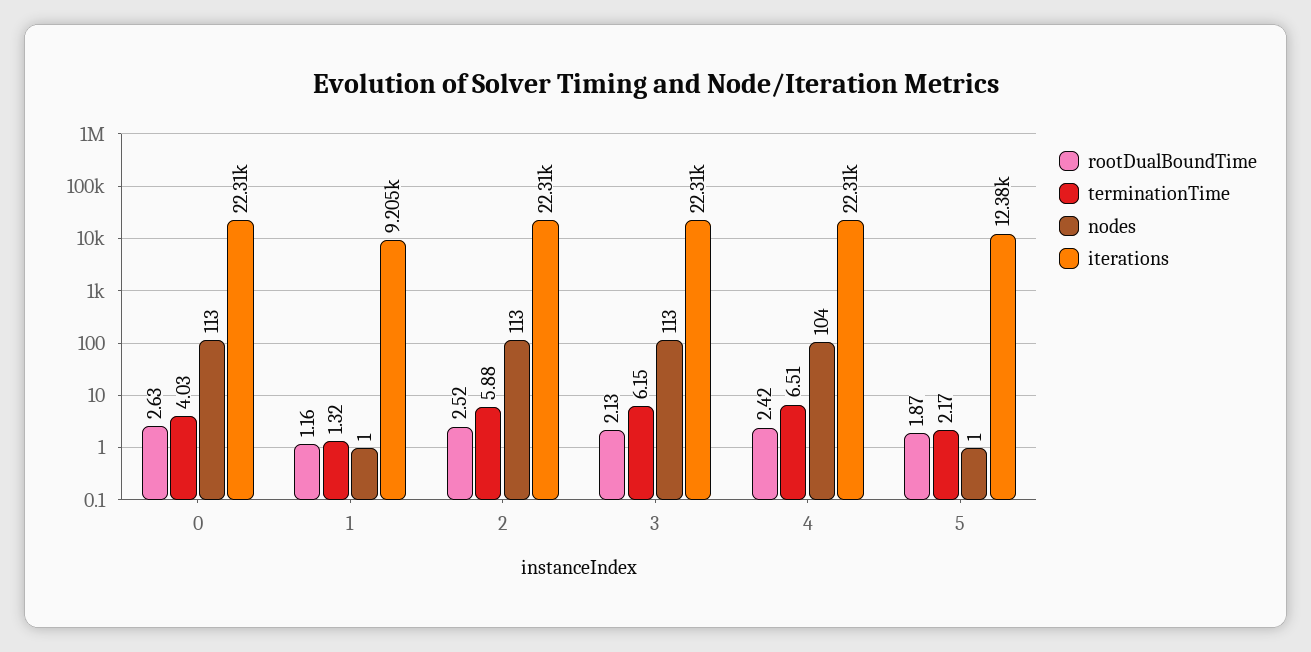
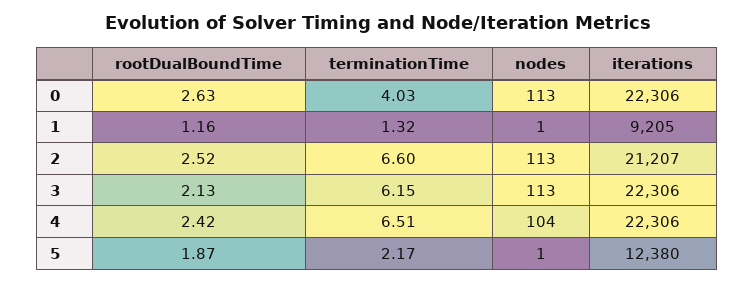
terminationTime, 2: 5.88 -> 6.6
iterations, 2: 22310 -> 21207

